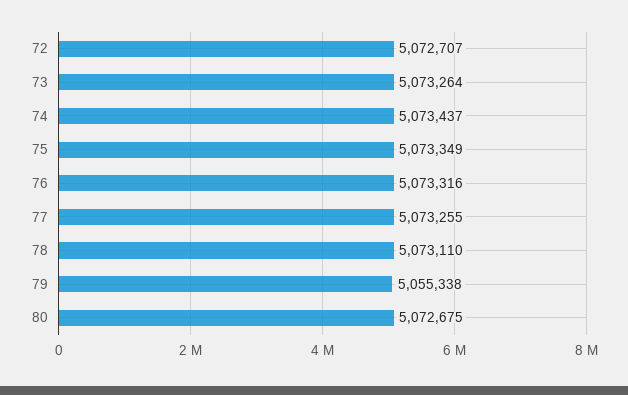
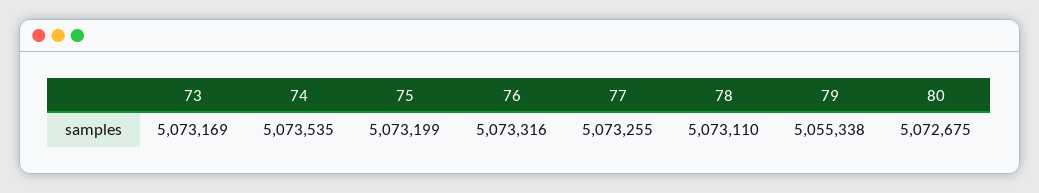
72: 5072707 -> none
73: 5073264 -> 5073169
74: 5073437 -> 5073535
75: 5073349 -> 5073199

